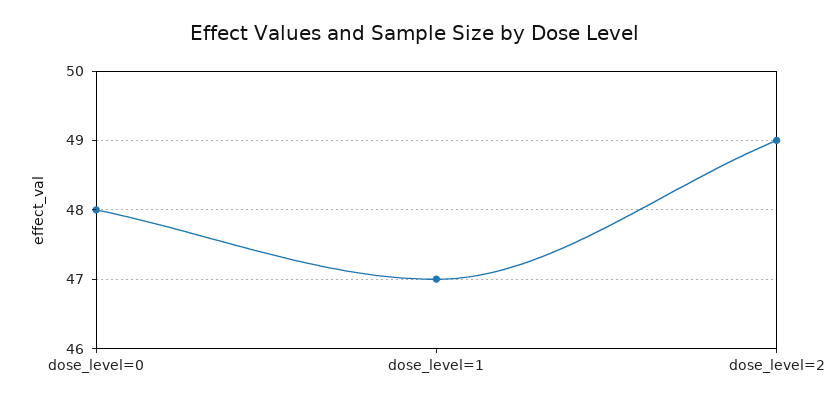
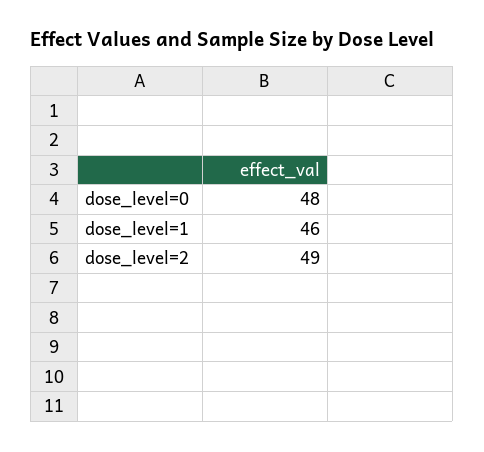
dose_level=1: 47 -> 46

